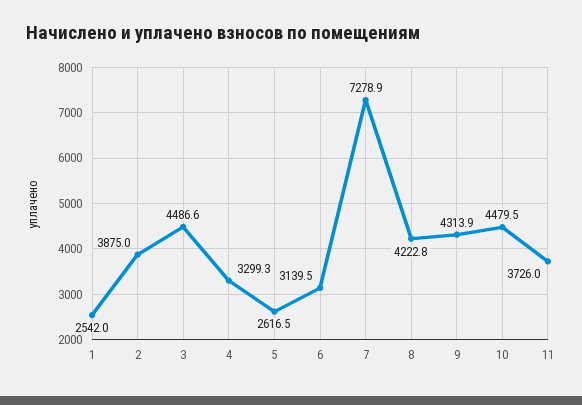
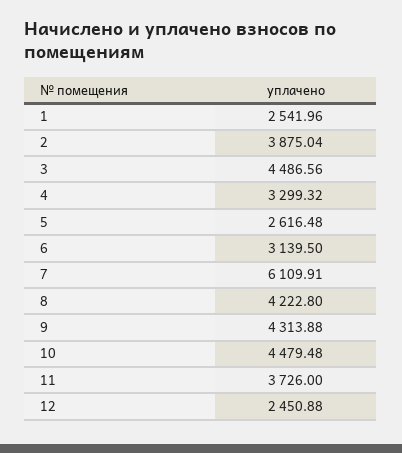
7: 7278.9 -> 6109.91
12: none -> 2450.88

